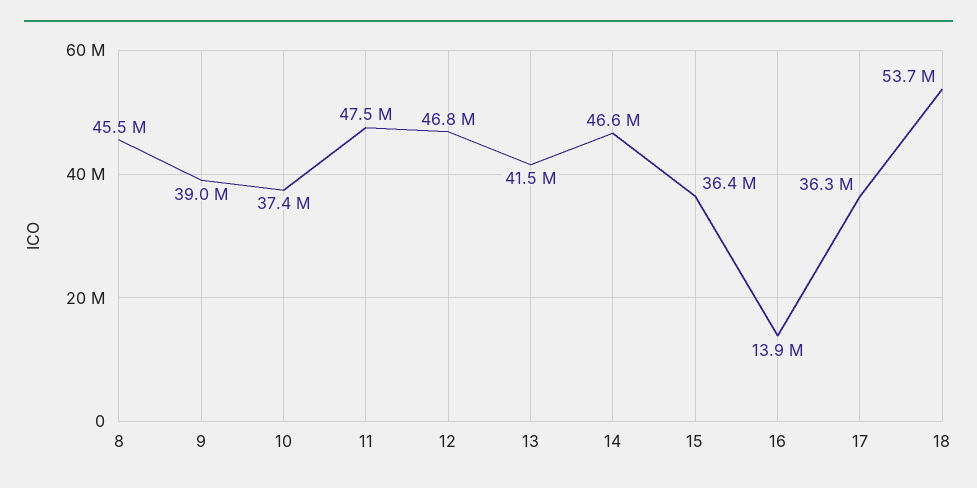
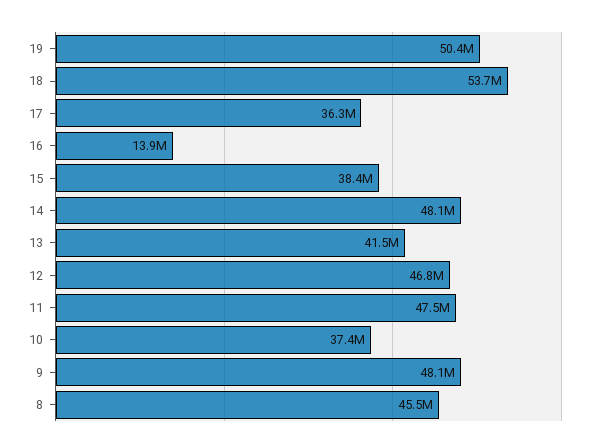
9: 39000000 -> 48100000
14: 46600000 -> 48100000
15: 36400000 -> 38400000
19: none -> 50400000

